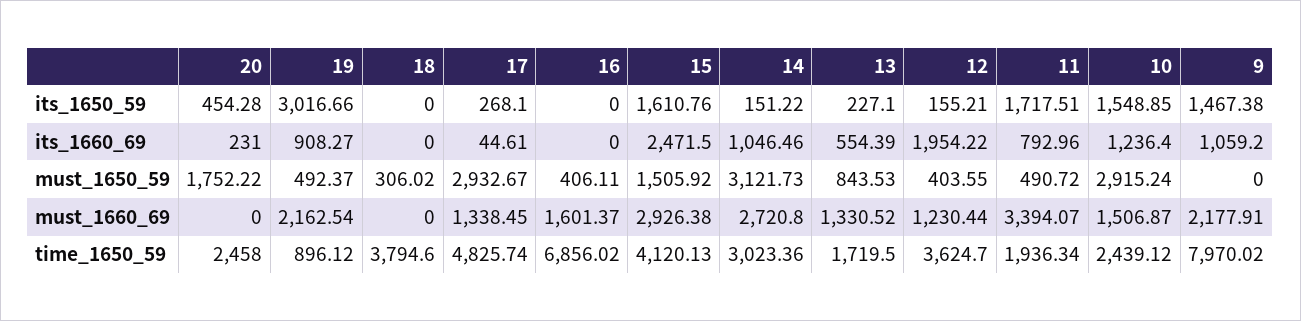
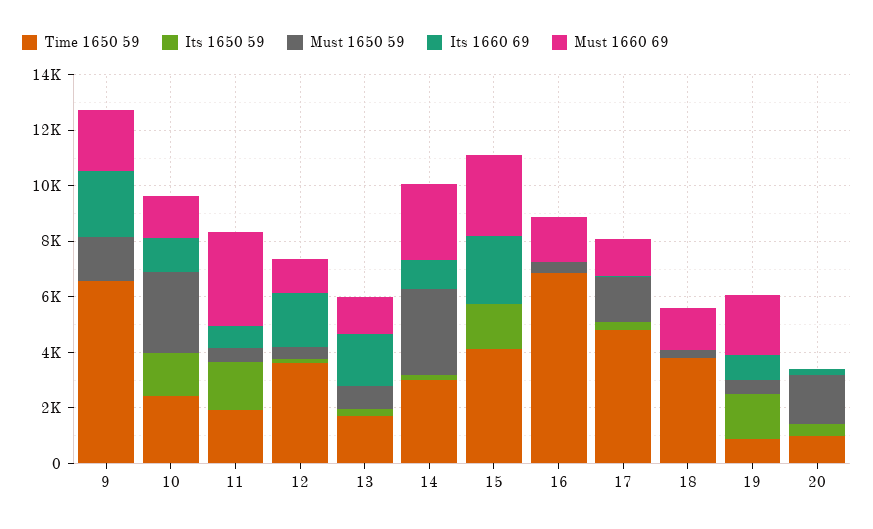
its_1650_59, 19: 3016.66 -> 1500
its_1650_59, 9: 1467.38 -> 0
its_1660_69, 13: 554.39 -> 2000
its_1660_69, 9: 1059.2 -> 2500
must_1650_59, 17: 2932.67 -> 1500
must_1650_59, 15: 1505.92 -> 0
must_1650_59, 9: 0 -> 1500
must_1660_69, 18: 0 -> 1500
time_1650_59, 20: 2458 -> 1000
time_1650_59, 9: 7970.02 -> 6500

